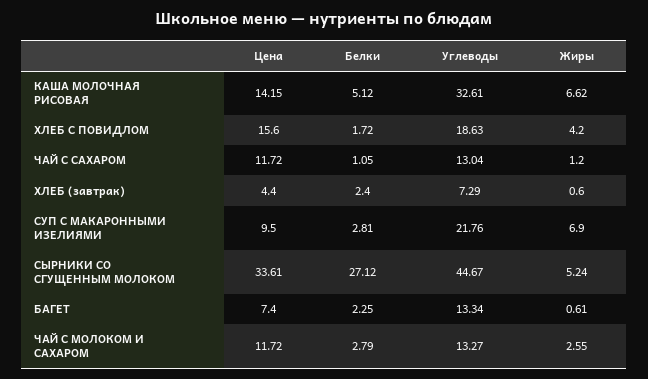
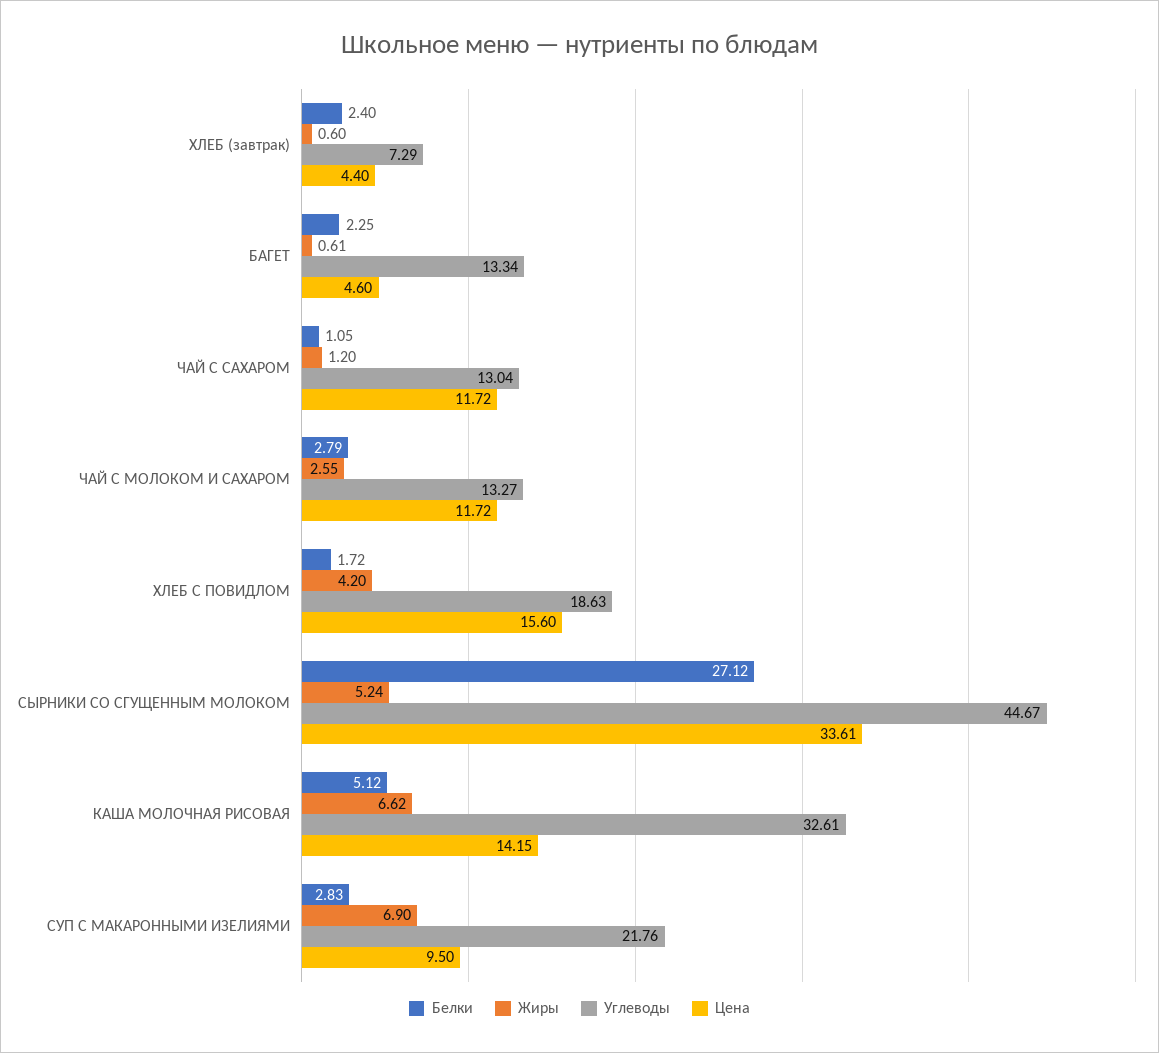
Белки, СУП С МАКАРОННЫМИ ИЗЕЛИЯМИ: 2.81 -> 2.83
Цена, БАГЕТ: 7.4 -> 4.6

